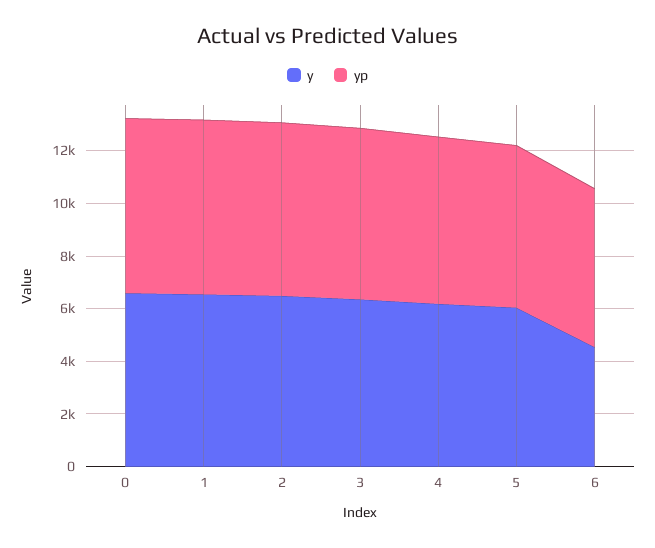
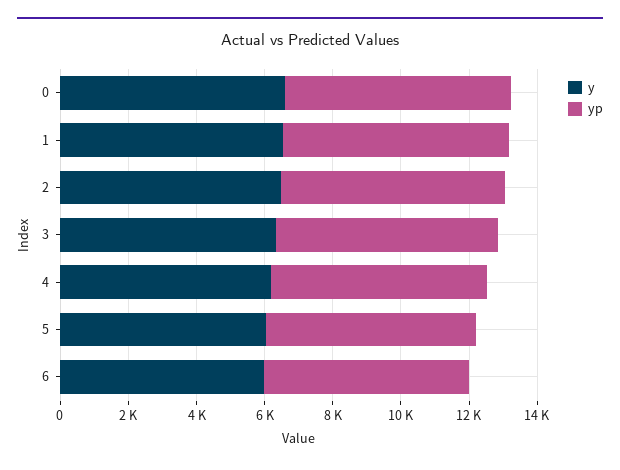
y, 6: 4500 -> 6000

